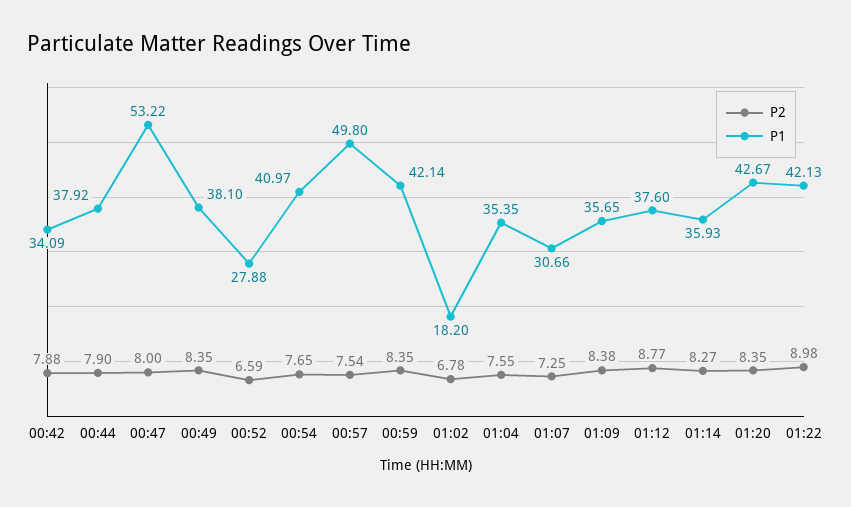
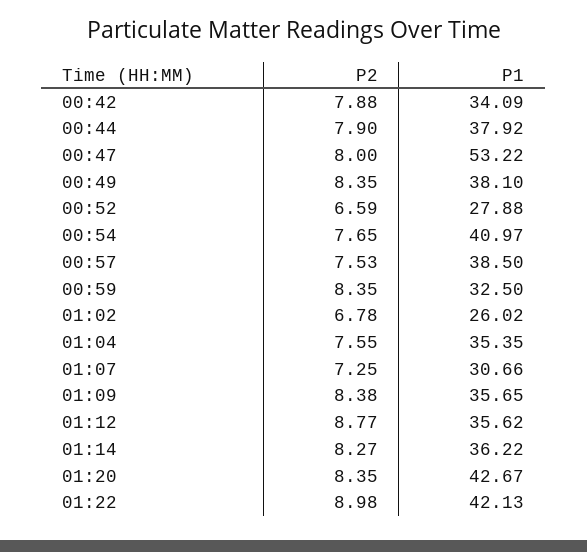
P2, 00:57: 7.54 -> 7.53
P1, 00:57: 49.8 -> 38.5
P1, 00:59: 42.14 -> 32.5
P1, 01:02: 18.2 -> 26.02
P1, 01:12: 37.6 -> 35.62
P1, 01:14: 35.93 -> 36.22

